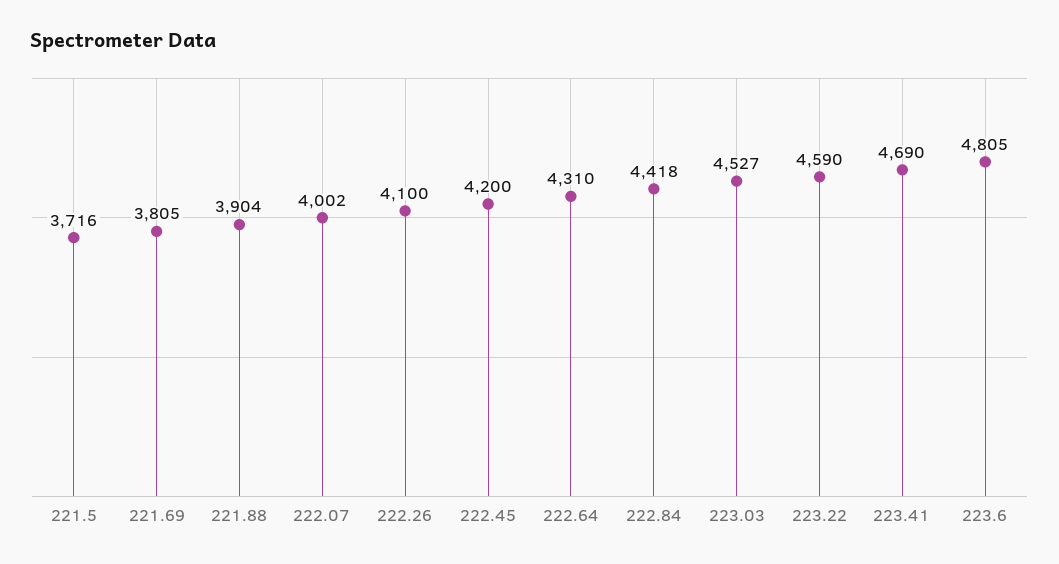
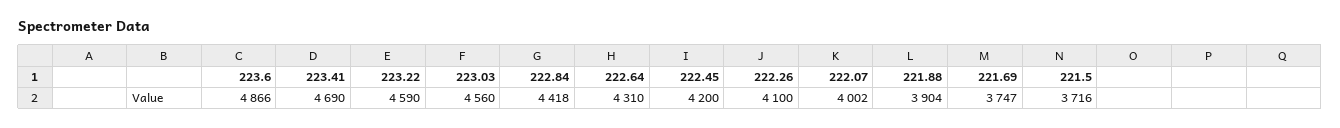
221.69: 3805 -> 3747
223.03: 4527 -> 4560
223.6: 4805 -> 4866

